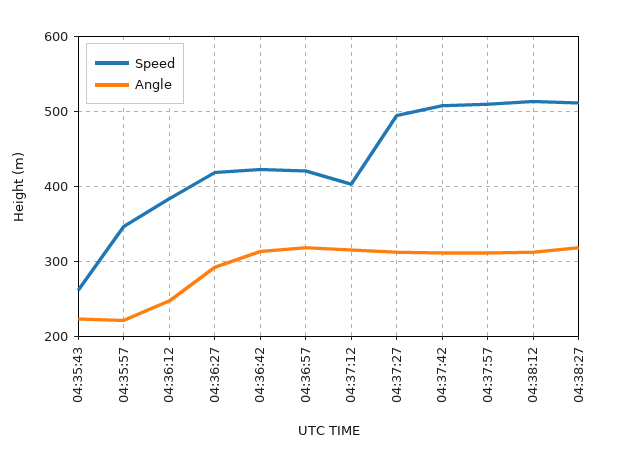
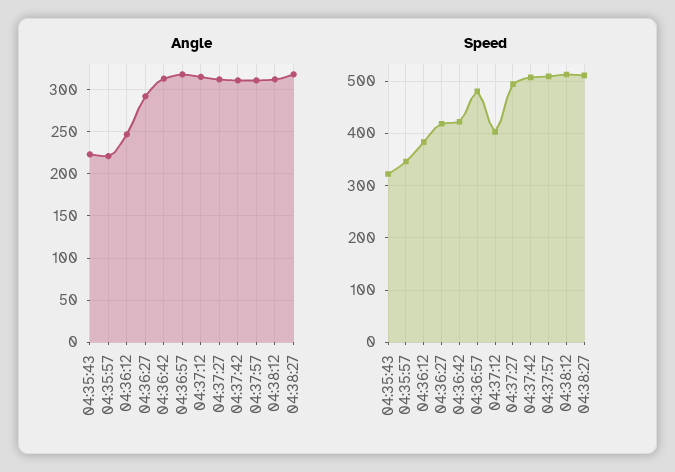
Speed, 04:35:43: 260 -> 320
Speed, 04:36:57: 420 -> 480

